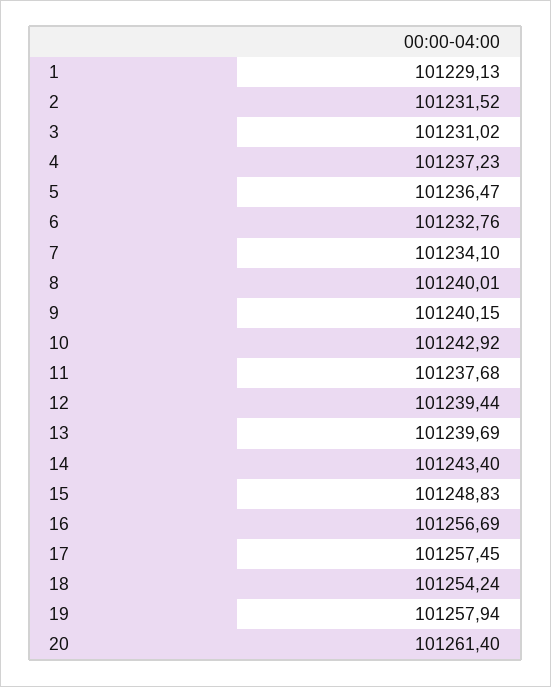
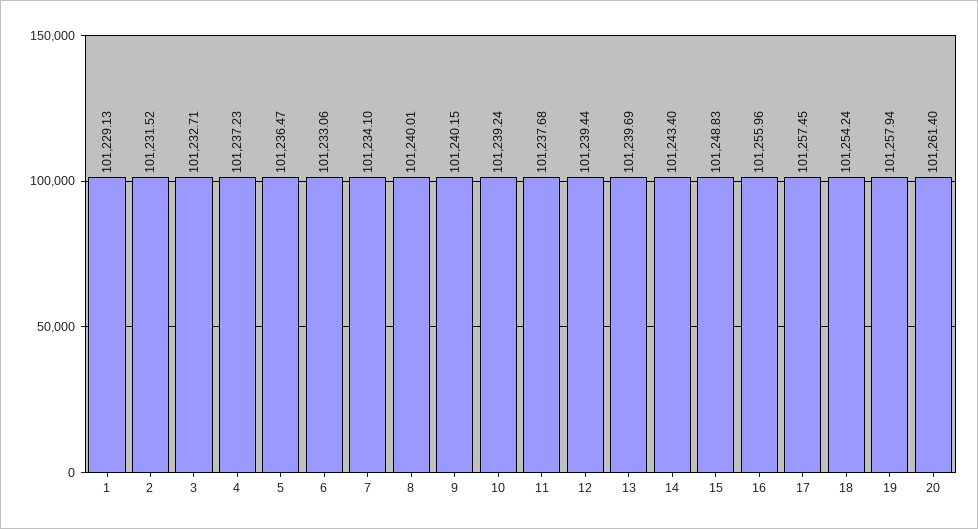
3: 101231.02 -> 101232.71
6: 101232.76 -> 101233.06
10: 101242.92 -> 101239.24
16: 101256.69 -> 101255.96

